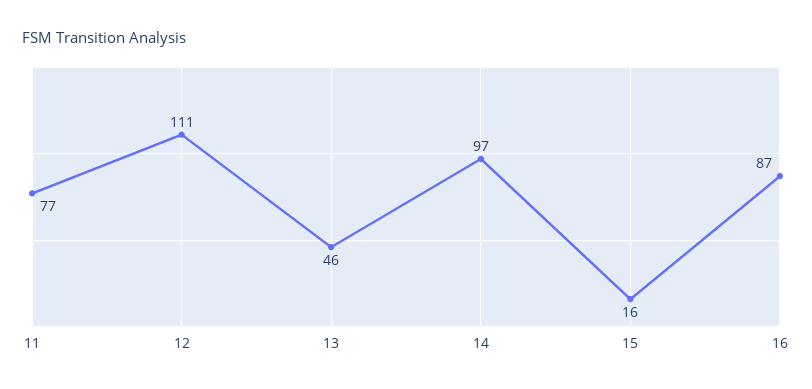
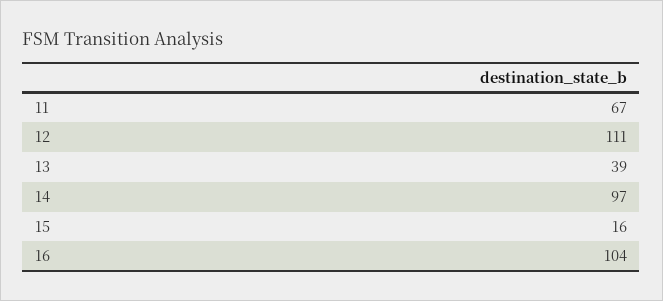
11: 77 -> 67
13: 46 -> 39
16: 87 -> 104

